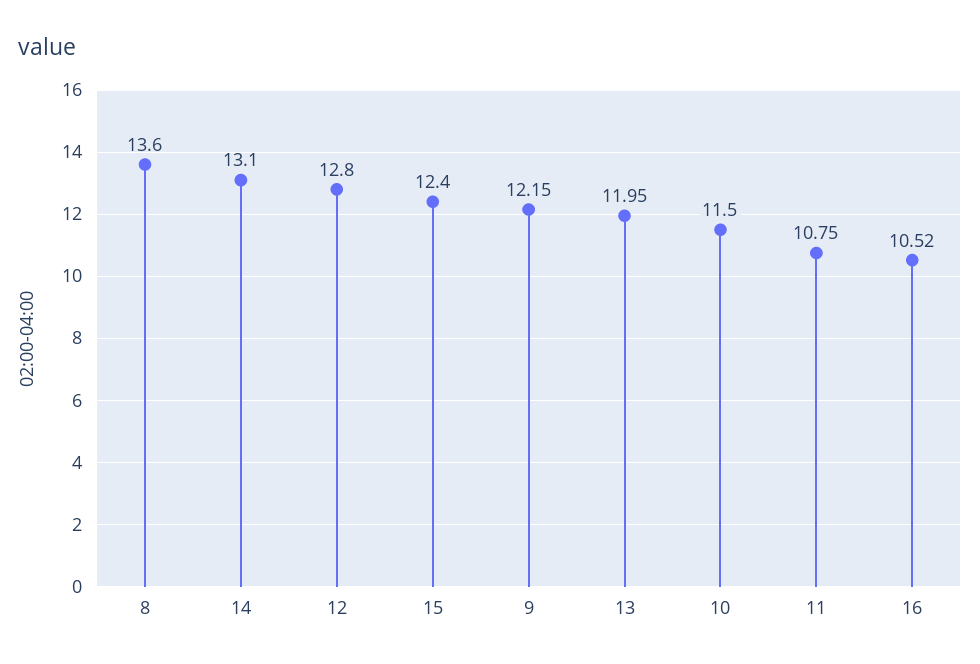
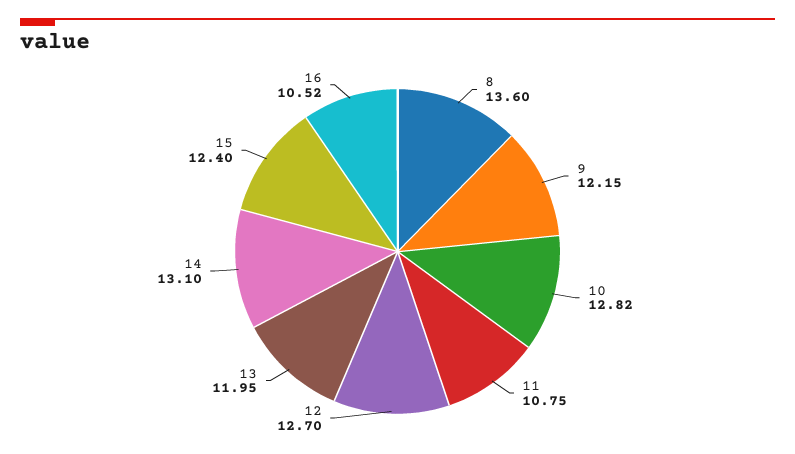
12: 12.8 -> 12.7
10: 11.5 -> 12.82

